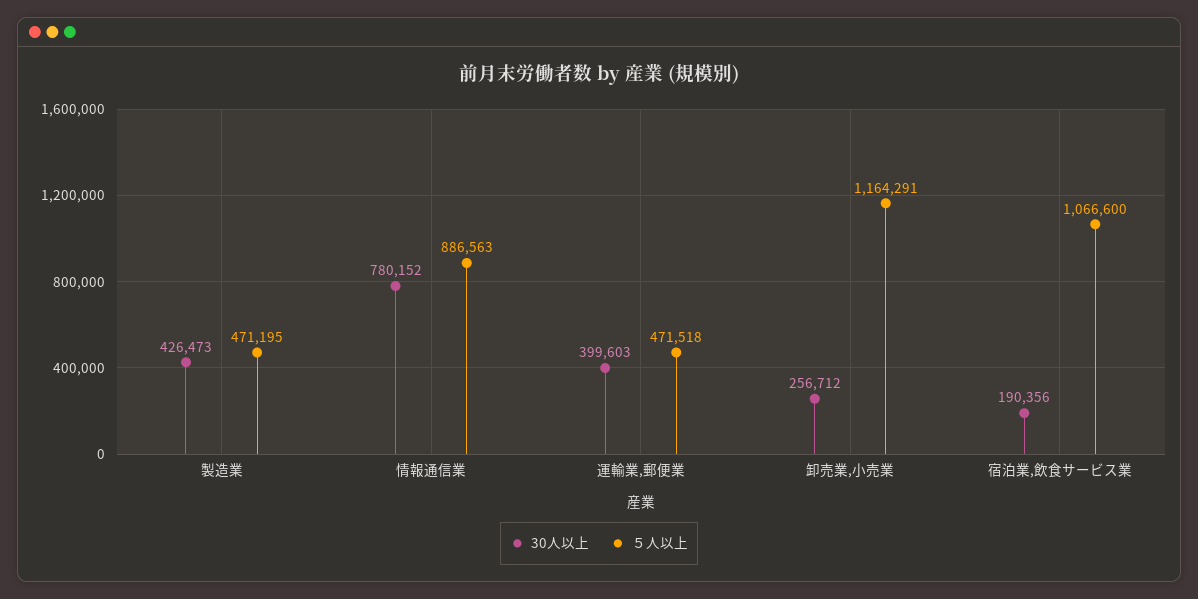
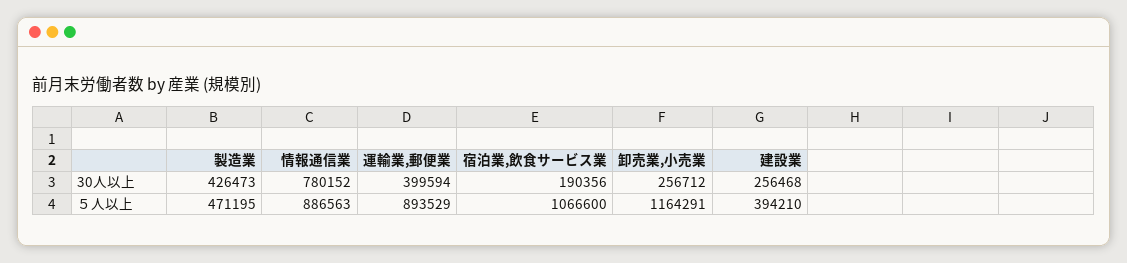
30人以上, 運輸業,郵便業: 399603 -> 399594
５人以上, 運輸業,郵便業: 471518 -> 893529
30人以上, 建設業: none -> 256468
５人以上, 建設業: none -> 394210

